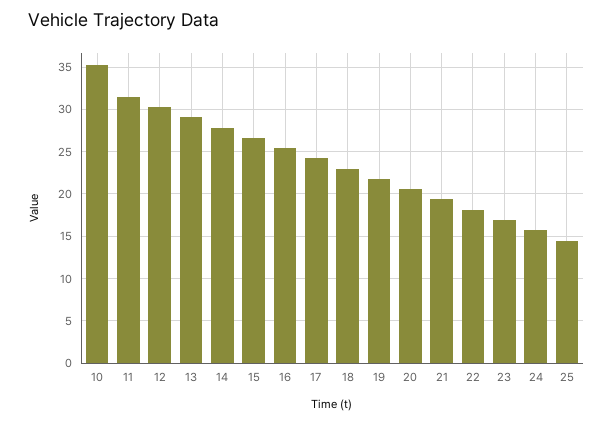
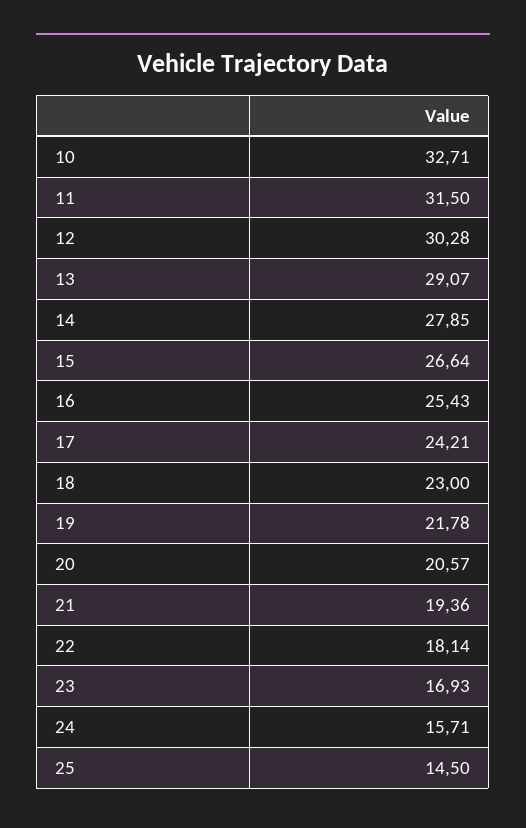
10: 35 -> 32.71

